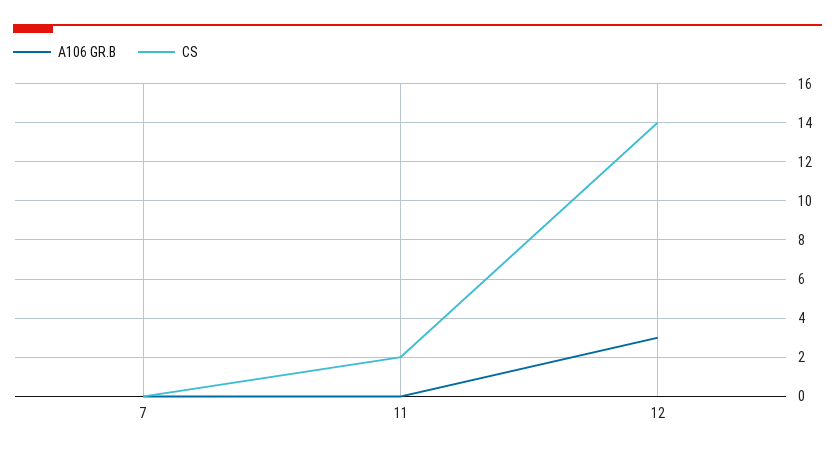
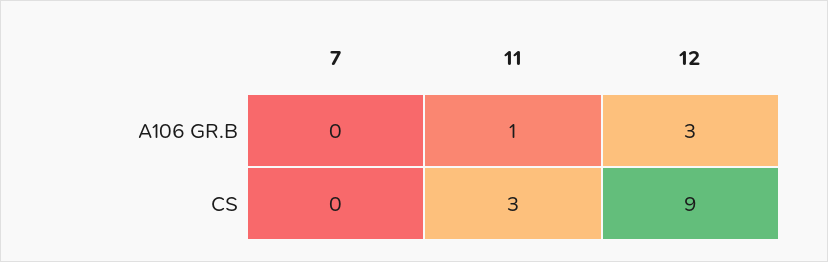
A106 GR.B, 11: 0 -> 1
CS, 11: 2 -> 3
CS, 12: 14 -> 9

